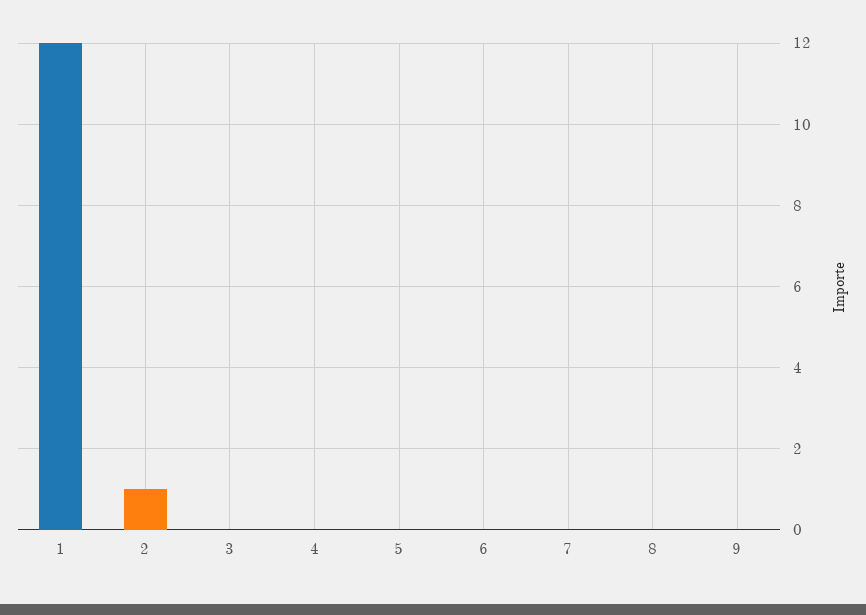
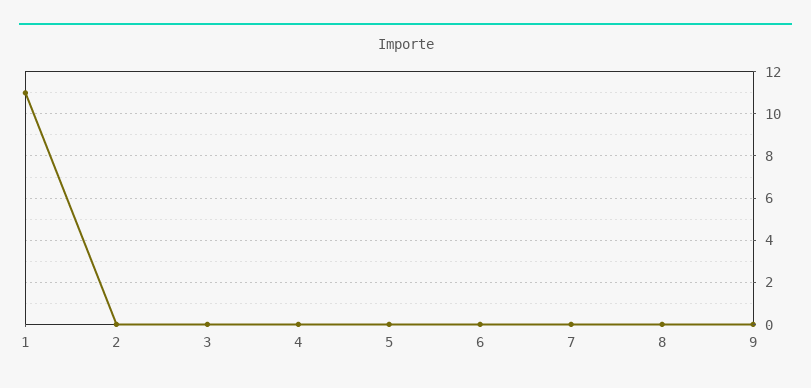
1: 12 -> 11
2: 1 -> 0

